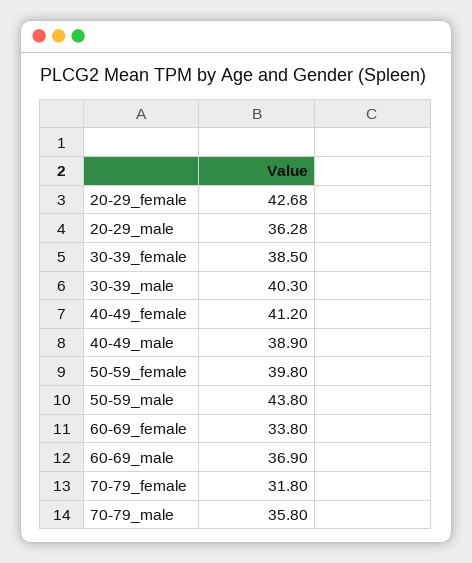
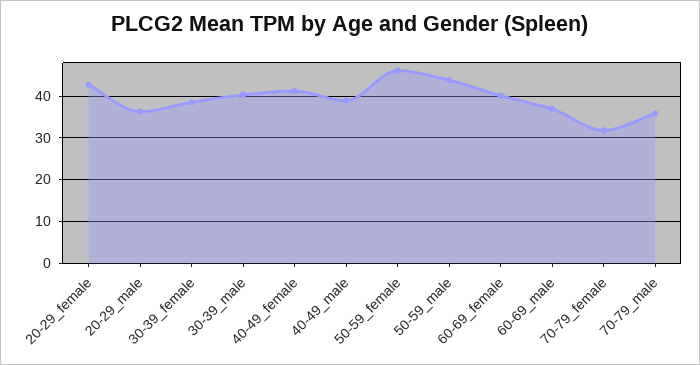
50-59_female: 39.8 -> 46
60-69_female: 33.8 -> 40

